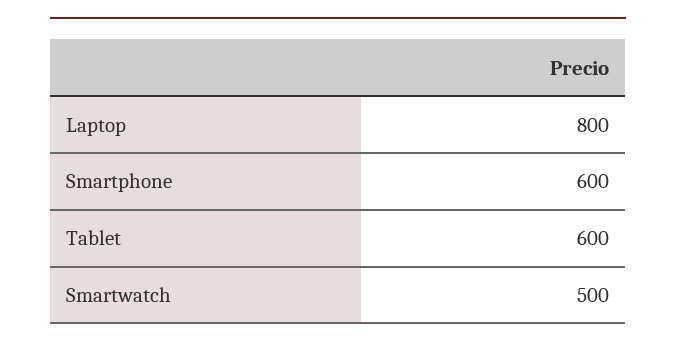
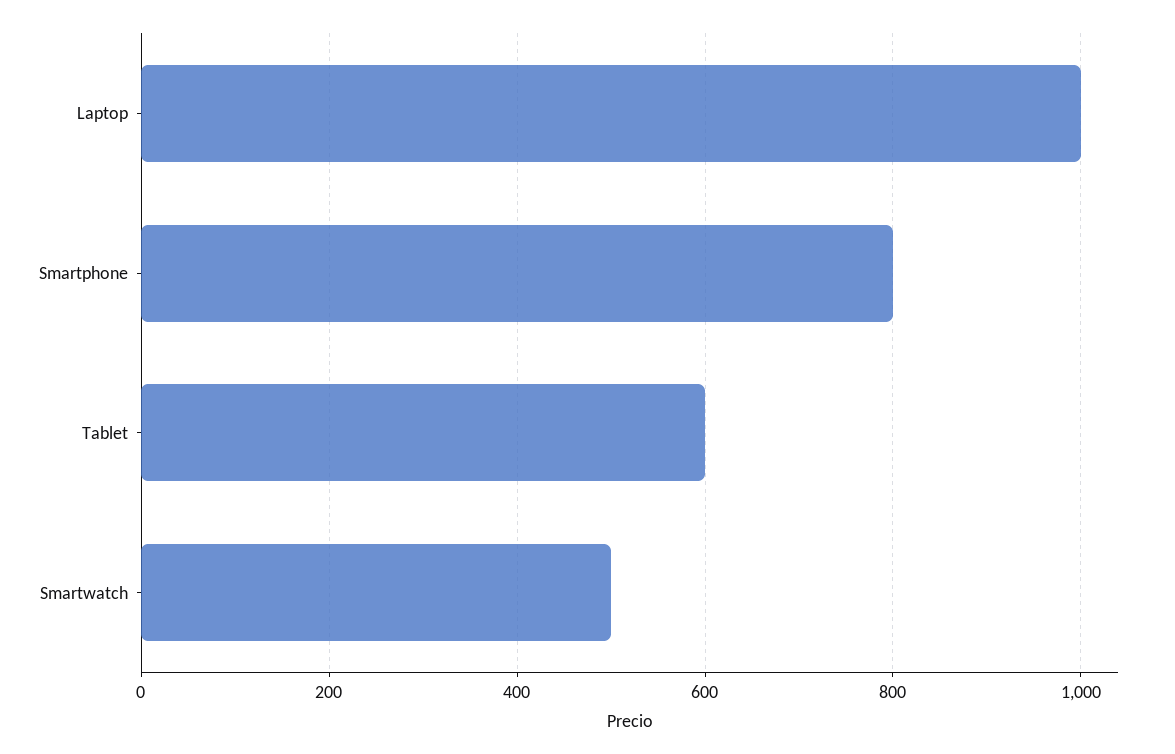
Laptop: 800 -> 1000
Smartphone: 600 -> 800

